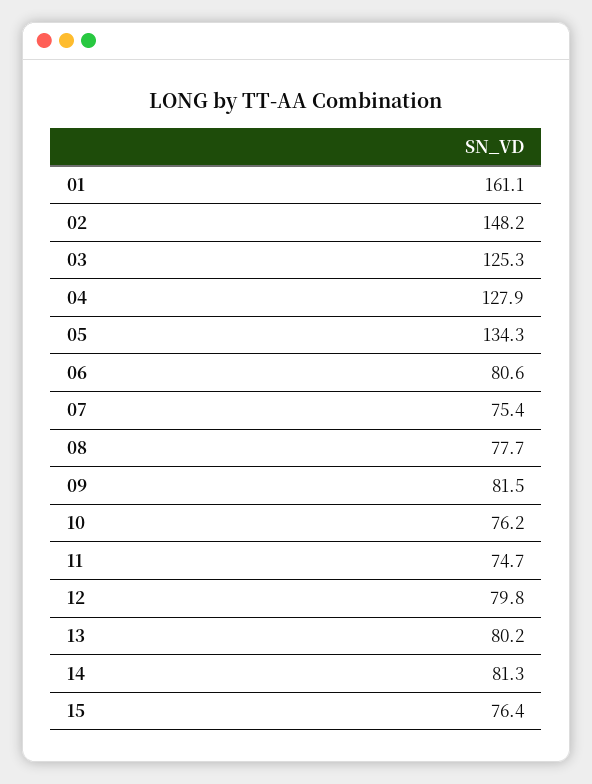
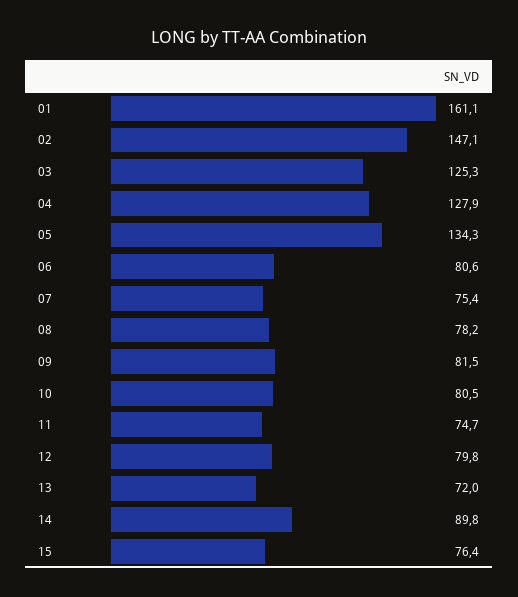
02: 148.2 -> 147.1
08: 77.7 -> 78.2
10: 76.2 -> 80.5
13: 80.2 -> 72
14: 81.3 -> 89.8

